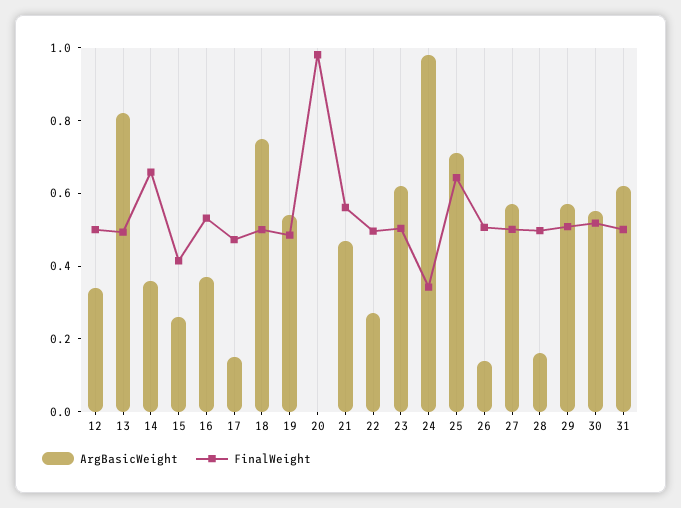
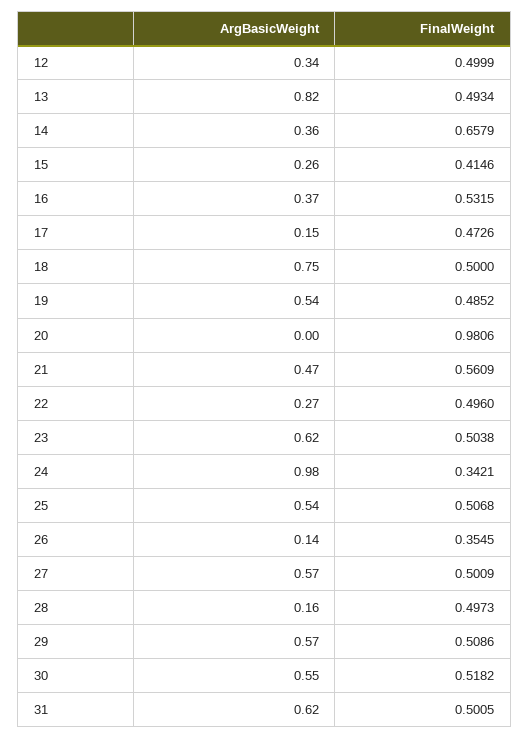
ArgBasicWeight, 25: 0.7 -> 0.54
FinalWeight, 25: 0.65 -> 0.5068
FinalWeight, 26: 0.5 -> 0.3545

